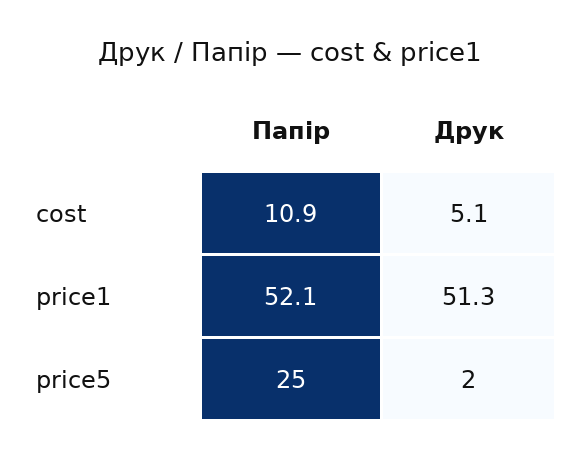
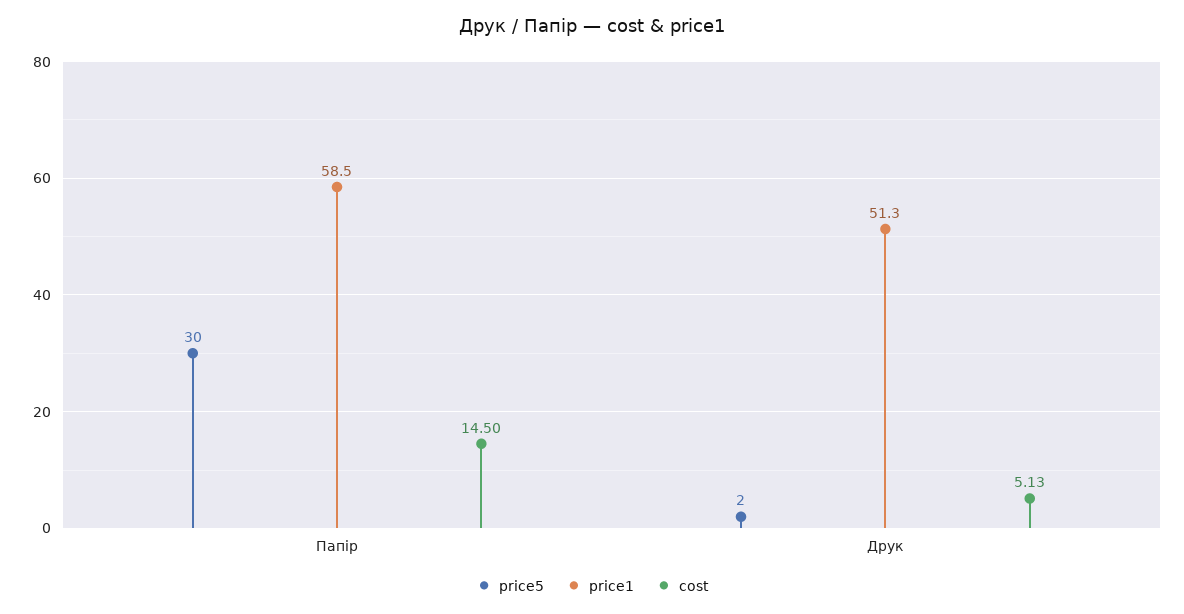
cost, Папір: 10.9 -> 14.5
price1, Папір: 52.1 -> 58.5
price5, Папір: 25 -> 30

